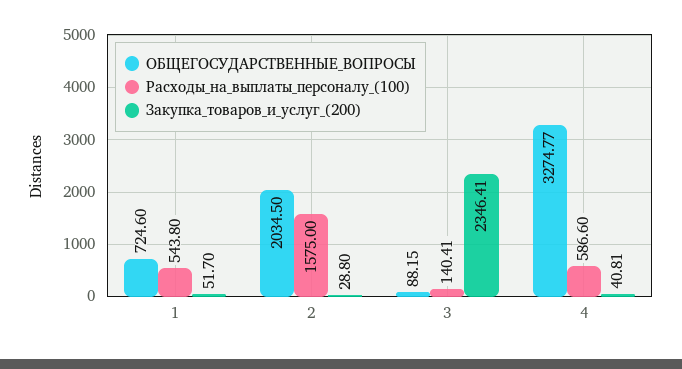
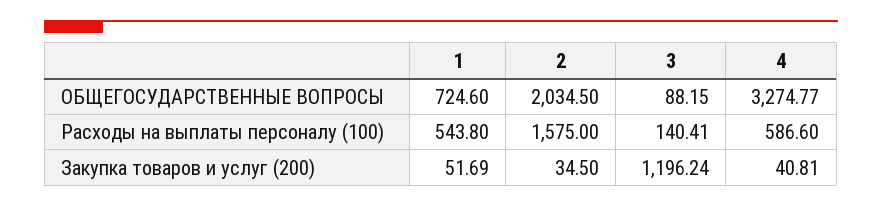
Закупка_товаров_и_услуг_(200), 1: 51.7 -> 51.69
Закупка_товаров_и_услуг_(200), 2: 28.8 -> 34.5
Закупка_товаров_и_услуг_(200), 3: 2346.41 -> 1196.24

